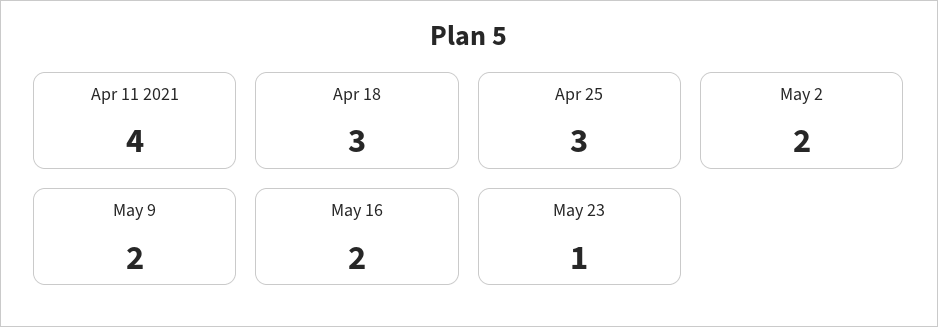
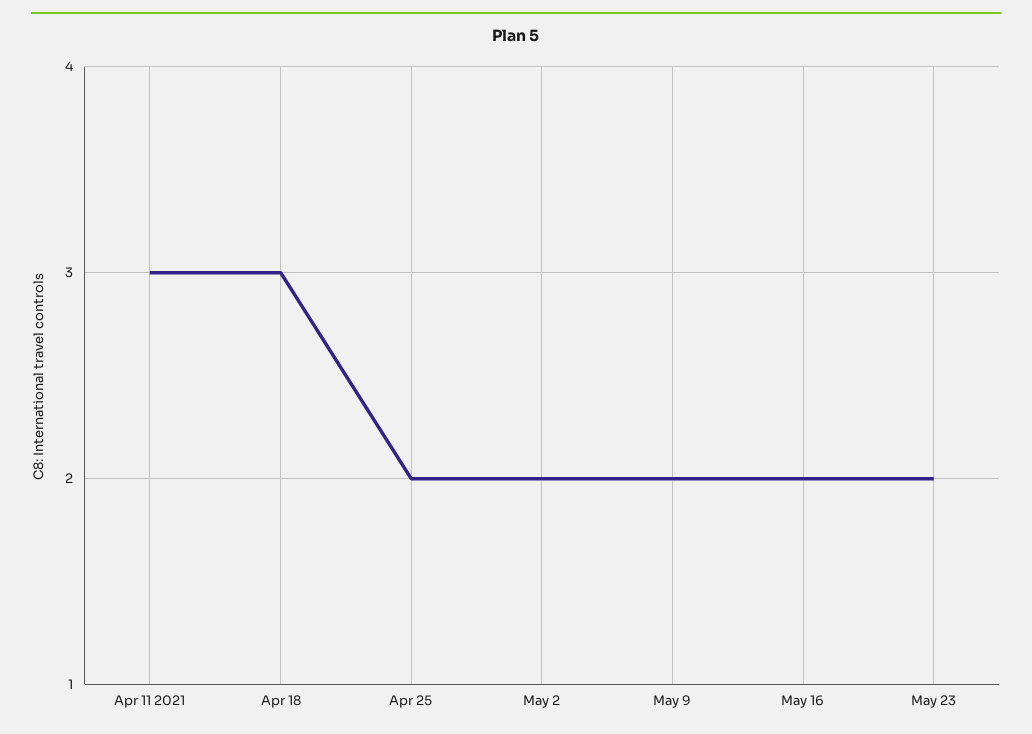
Apr 11 2021: 4 -> 3
Apr 25: 3 -> 2
May 23: 1 -> 2

